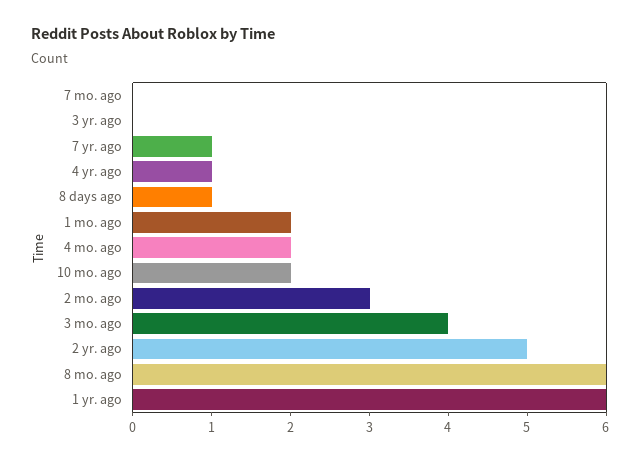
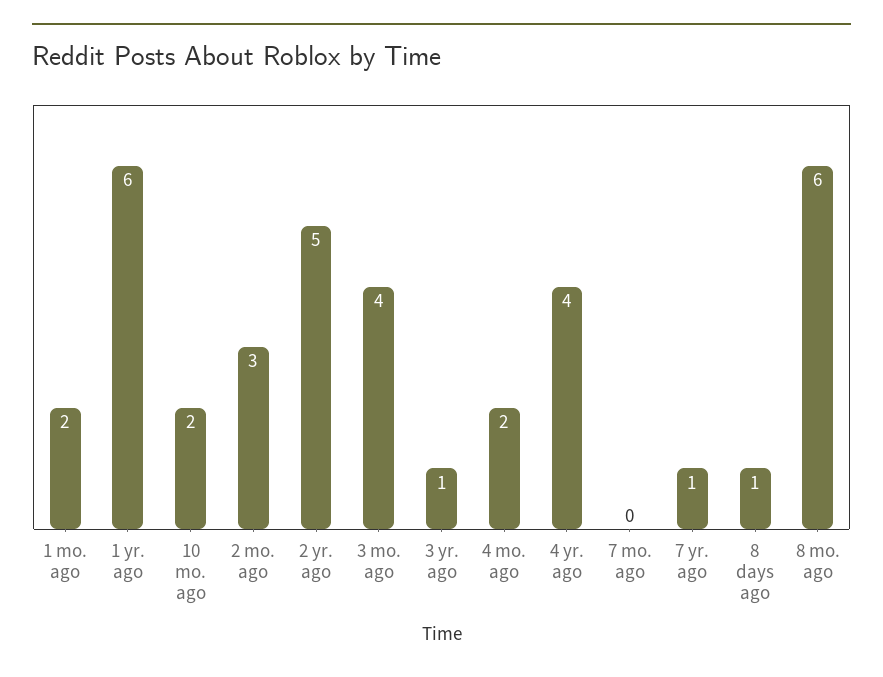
3 yr. ago: 0 -> 1
4 yr. ago: 1 -> 4

